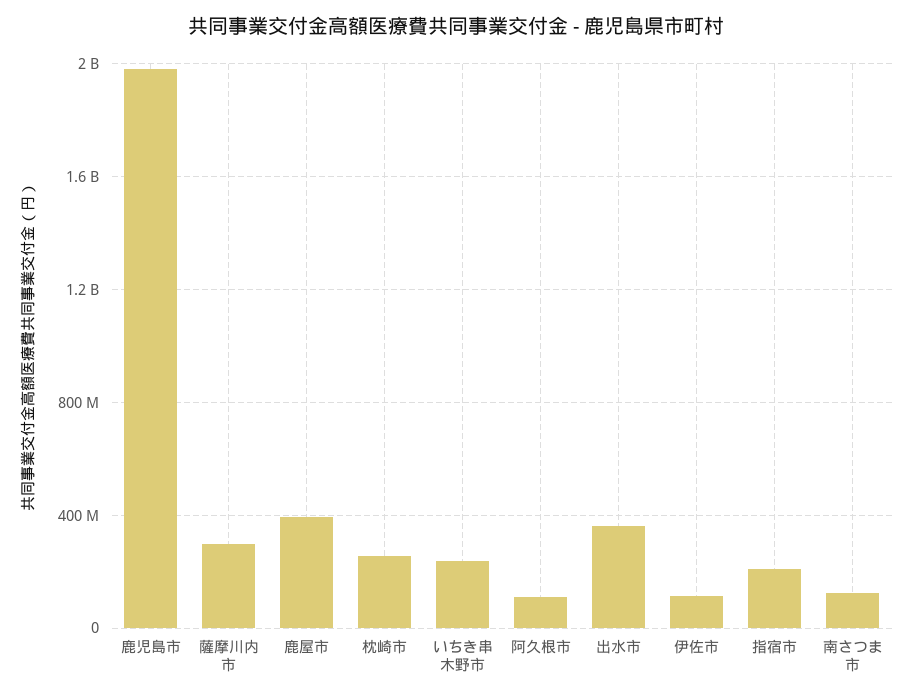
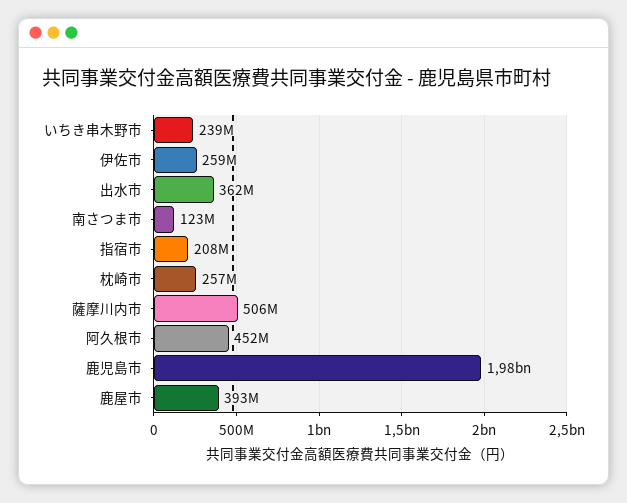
薩摩川内市: 300000000 -> 506000000
阿久根市: 100000000 -> 452000000
伊佐市: 100000000 -> 259000000

